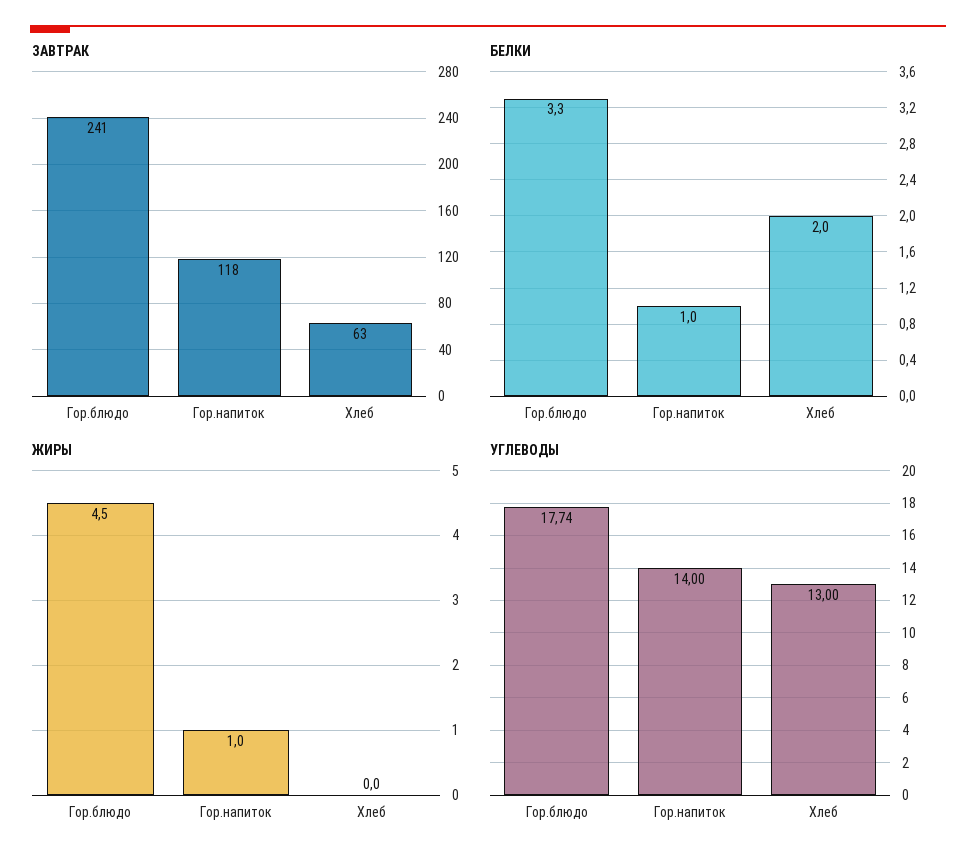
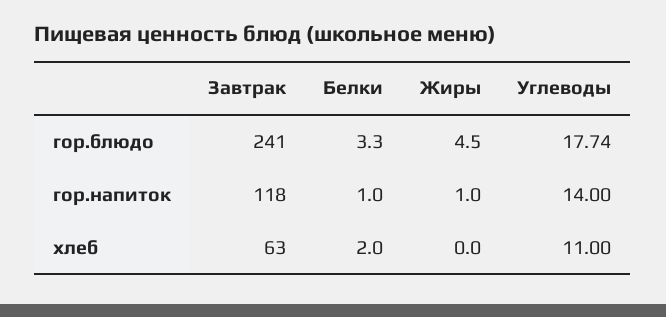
УГЛЕВОДЫ, Хлеб: 13 -> 11

